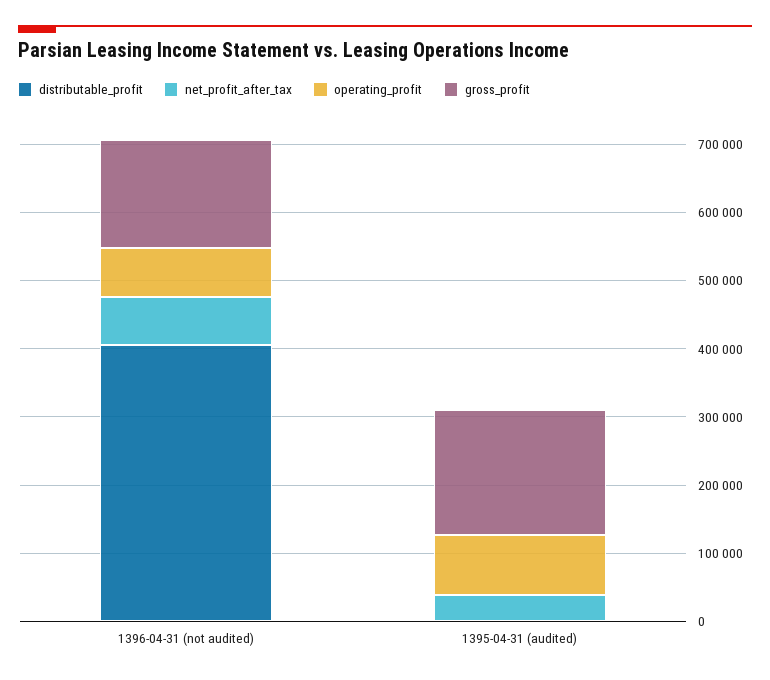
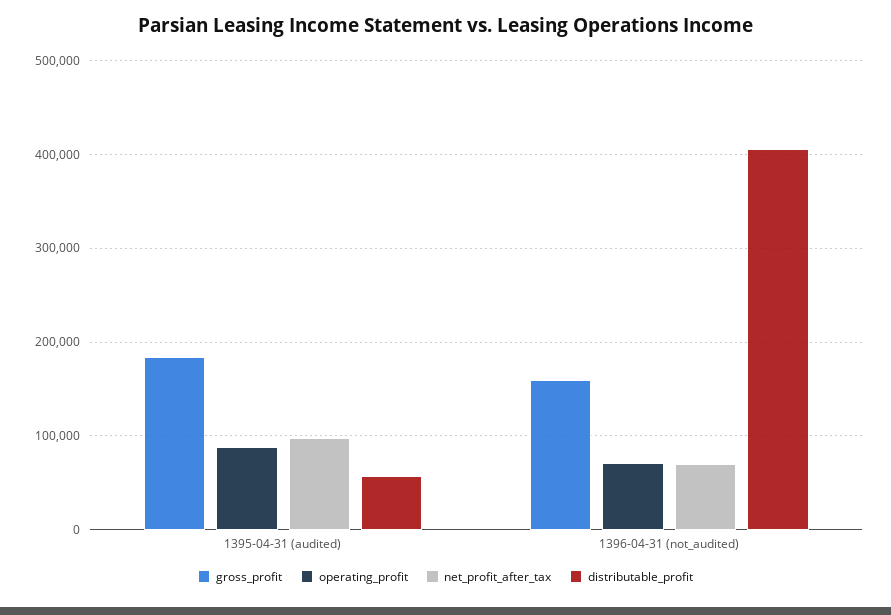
distributable_profit, 1395-04-31 (audited): 0 -> 60000
net_profit_after_tax, 1395-04-31 (audited): 40000 -> 100000

